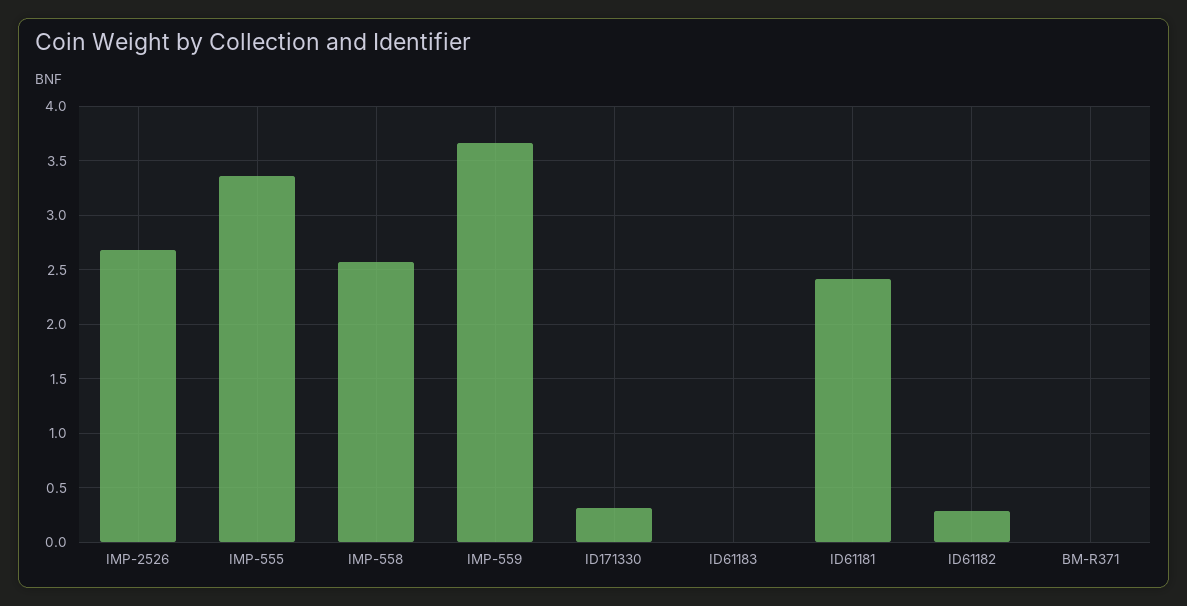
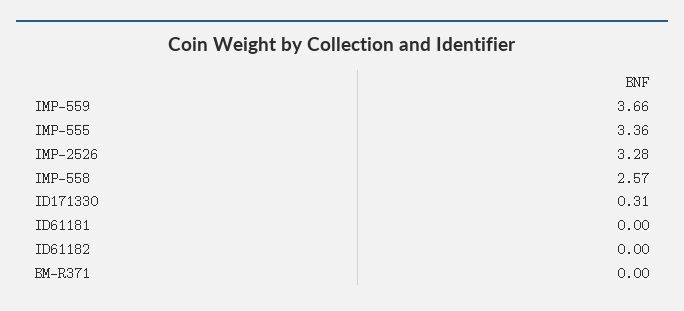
IMP-2526: 2.7 -> 3.28
ID61183: 0 -> none
ID61181: 2.4 -> 0
ID61182: 0.3 -> 0

